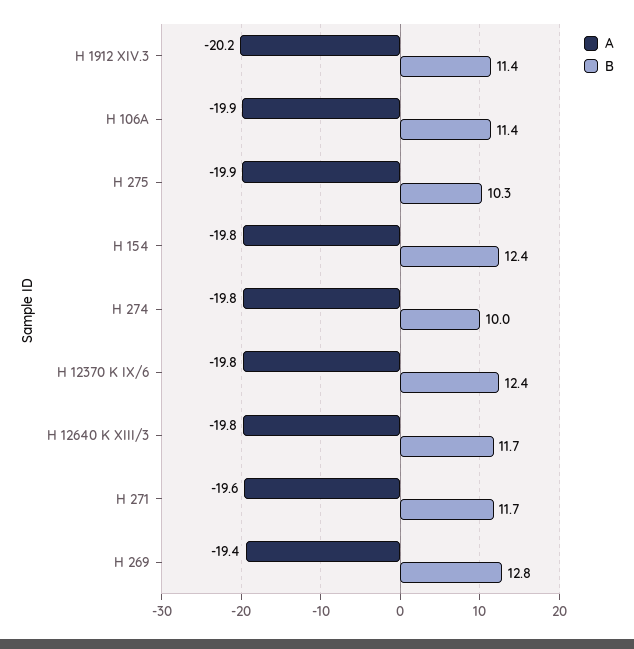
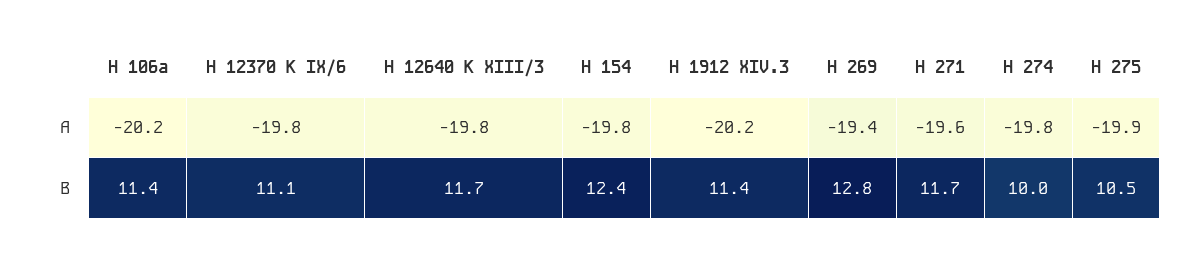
A, H 106A: -19.9 -> -20.2
B, H 275: 10.3 -> 10.5
B, H 12370 K IX/6: 12.4 -> 11.1

